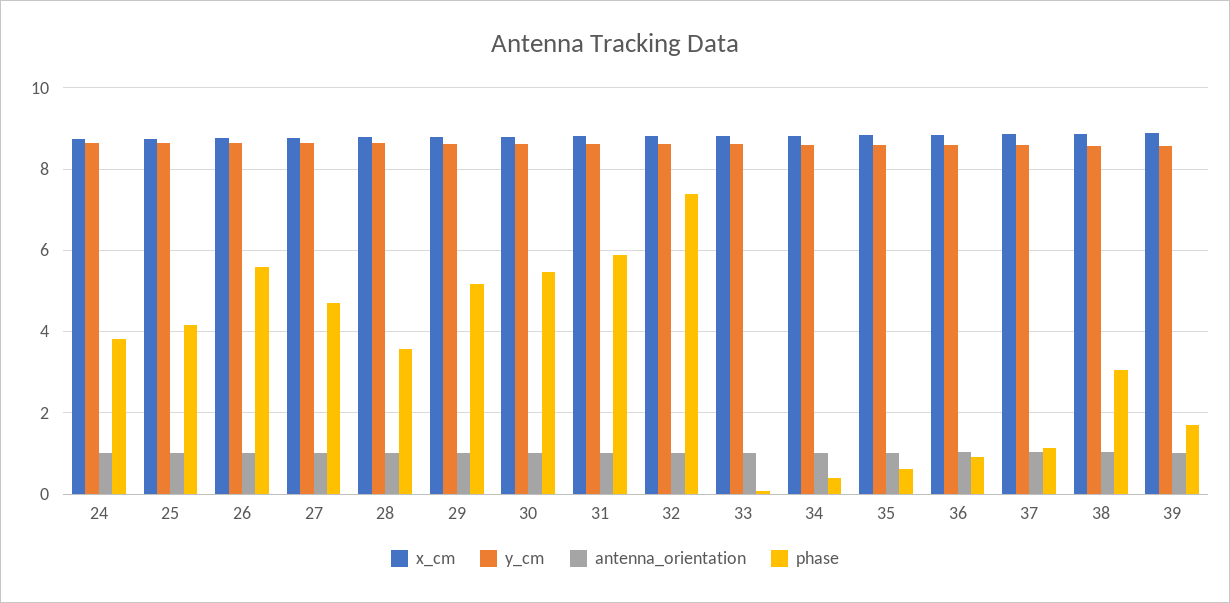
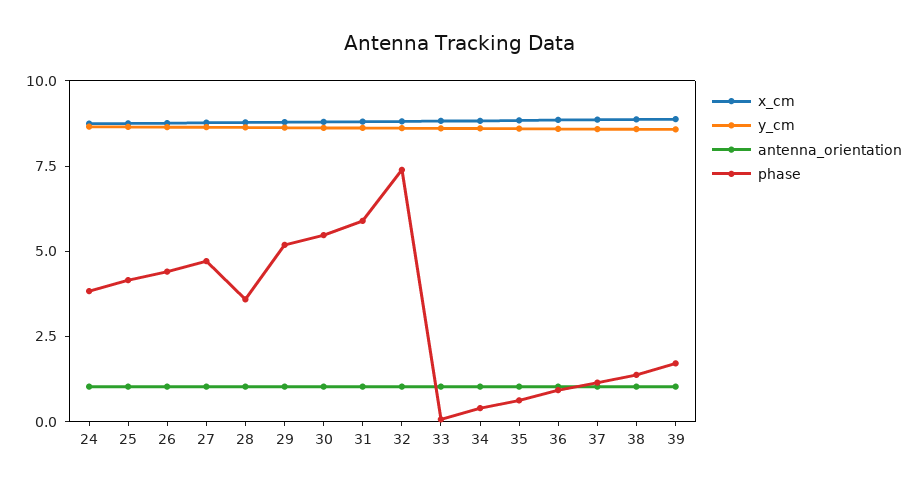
phase, 26: 5.6 -> 4.5
phase, 38: 3 -> 1.5

